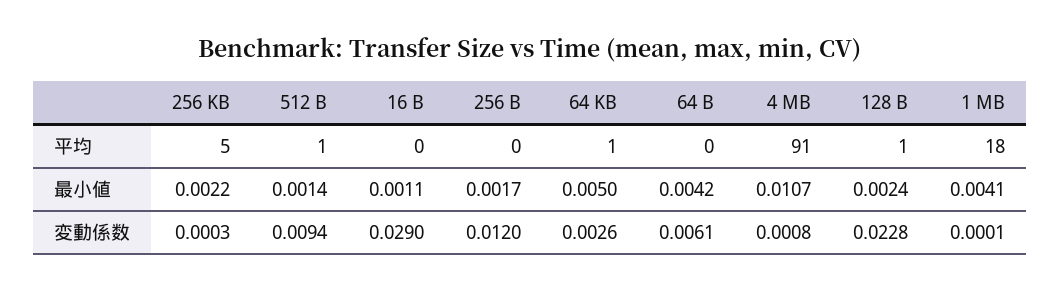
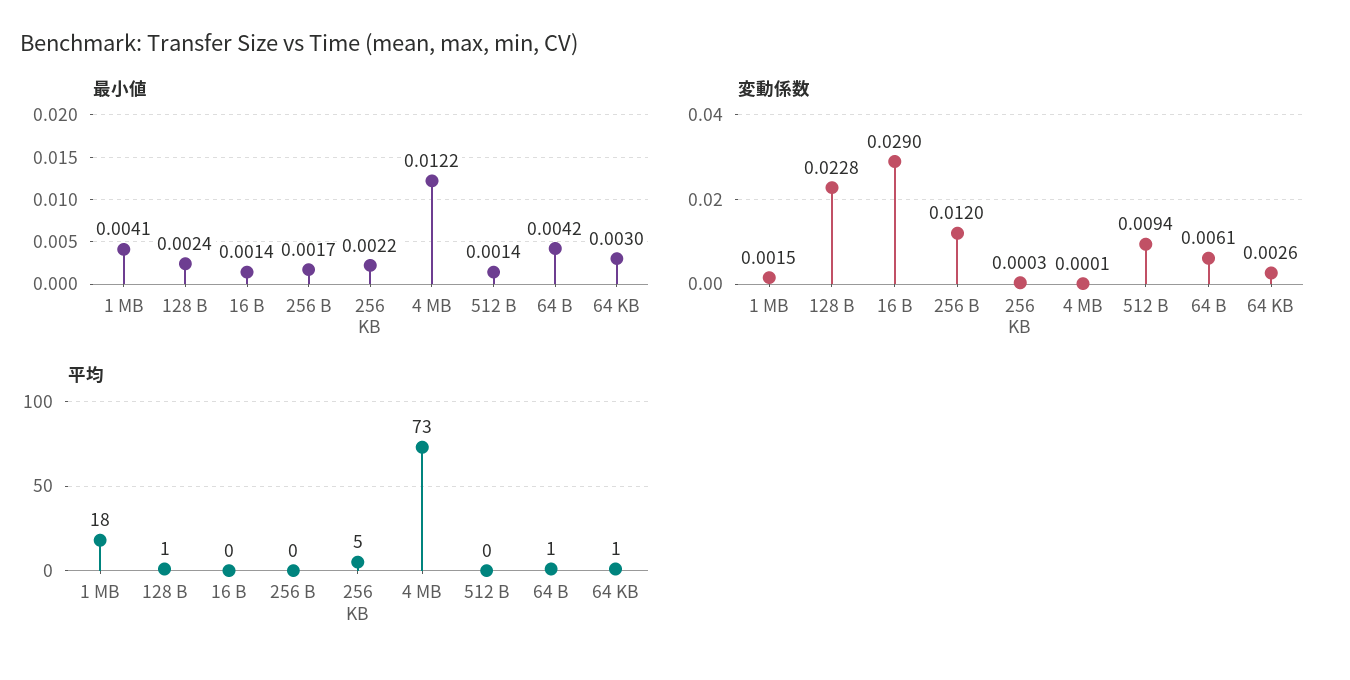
平均, 512 B: 1 -> 0
平均, 64 B: 0 -> 1
平均, 4 MB: 91 -> 73
最小値, 16 B: 0.0011 -> 0.0014
最小値, 64 KB: 0.005 -> 0.003
最小値, 4 MB: 0.0107 -> 0.0122
変動係数, 4 MB: 0.0008 -> 0.0001
変動係数, 1 MB: 0.0001 -> 0.0015

